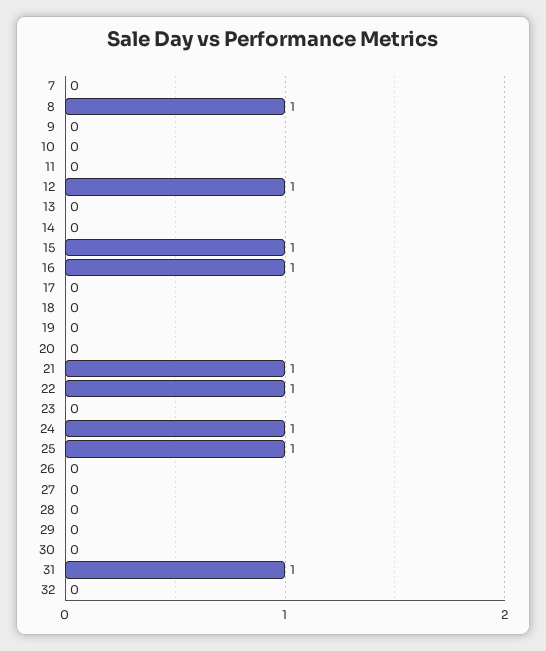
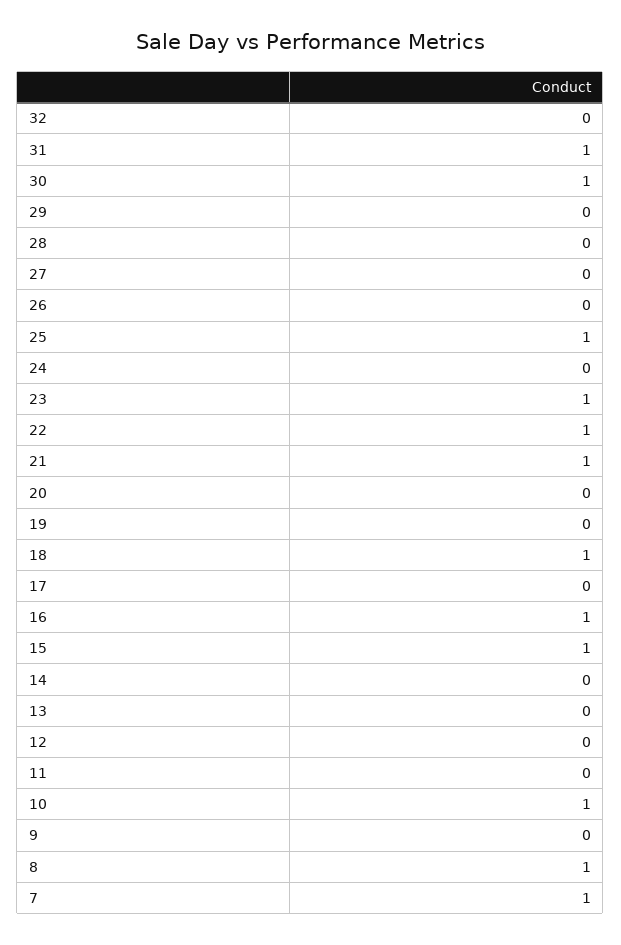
7: 0 -> 1
10: 0 -> 1
12: 1 -> 0
18: 0 -> 1
23: 0 -> 1
24: 1 -> 0
30: 0 -> 1

